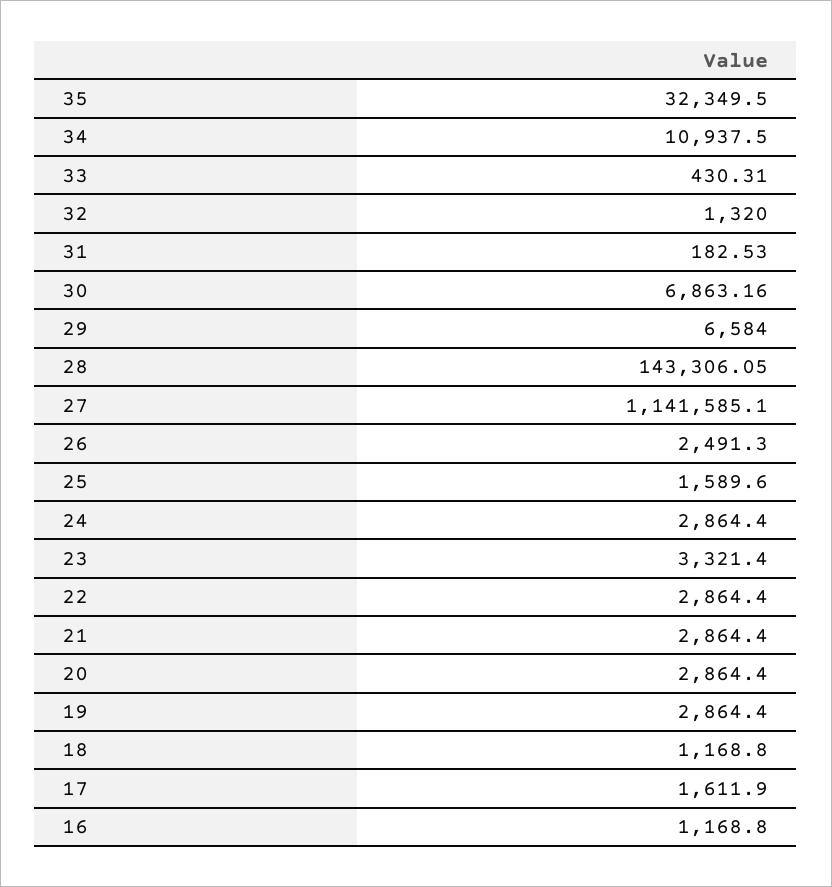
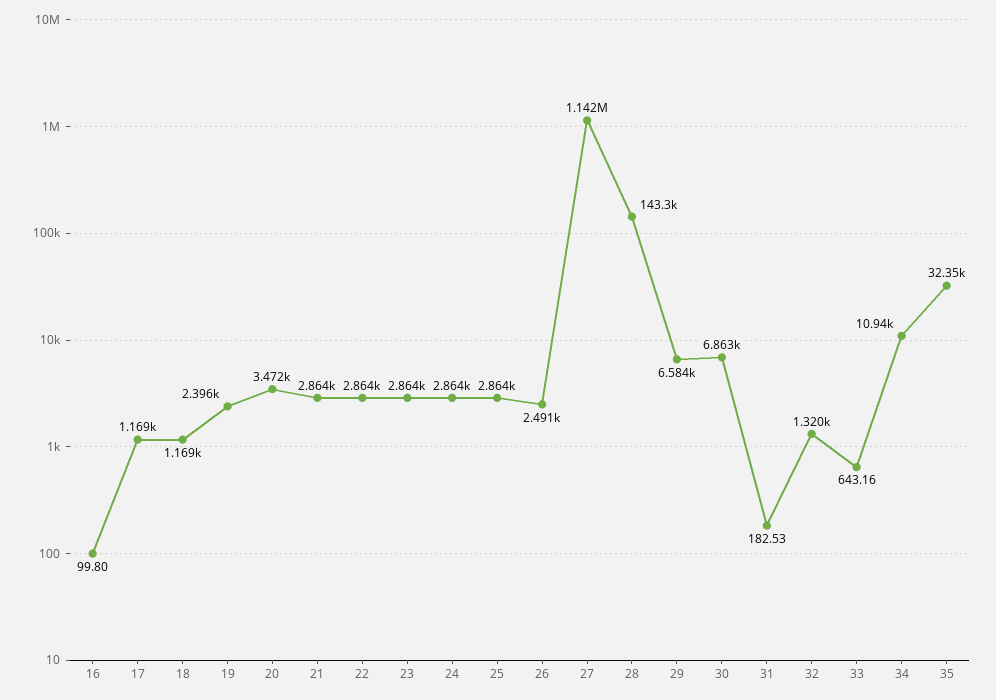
33: 430.31 -> 643.16
25: 1589.6 -> 2864
23: 3321.4 -> 2864
20: 2864.4 -> 3472
19: 2864.4 -> 2396
17: 1611.9 -> 1169
16: 1168.8 -> 99.8

